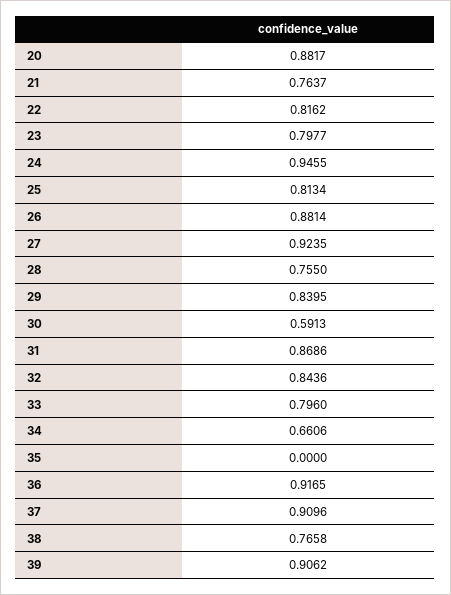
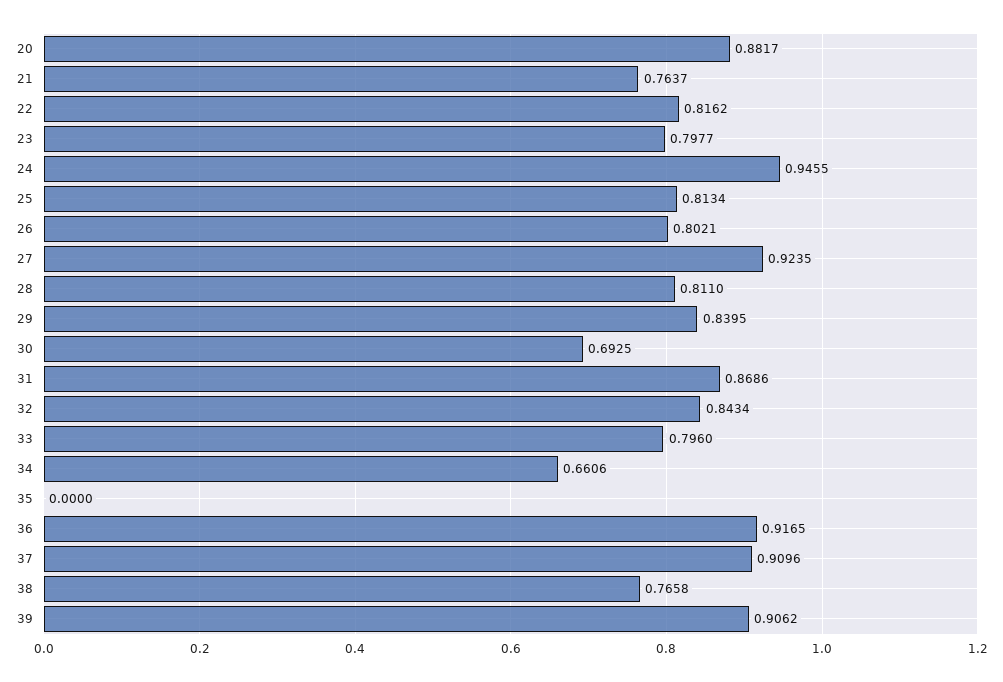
26: 0.8814 -> 0.8021
28: 0.755 -> 0.811
30: 0.5913 -> 0.6925
32: 0.8436 -> 0.8434

